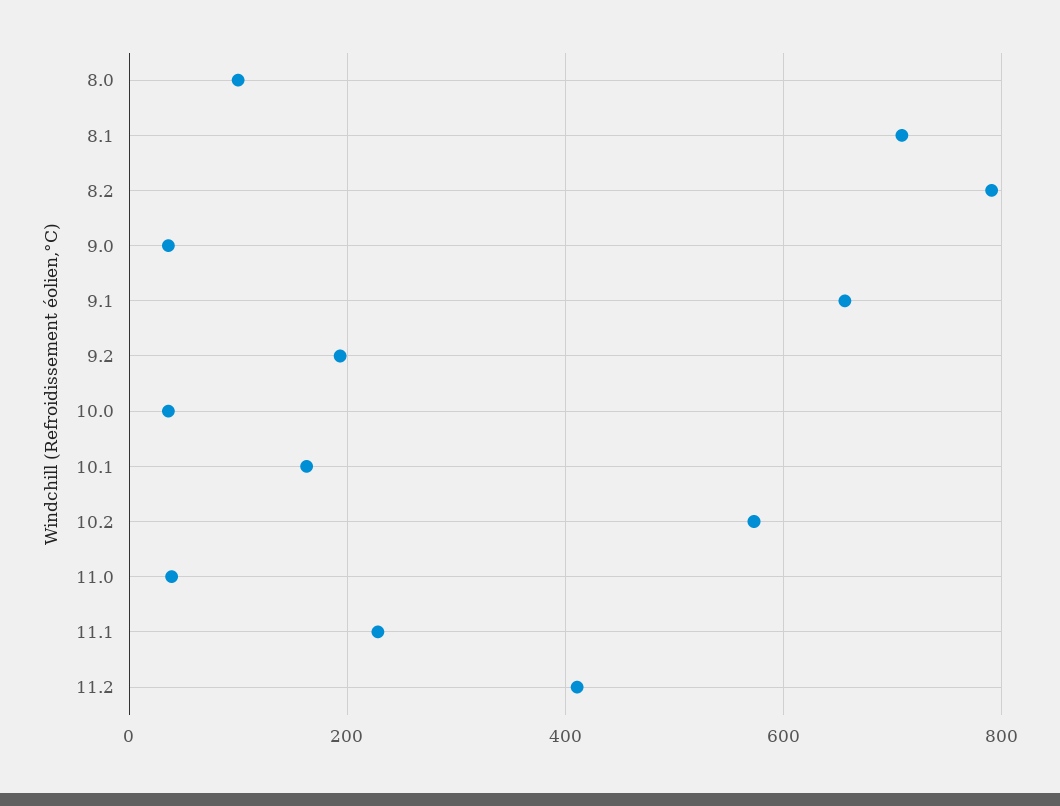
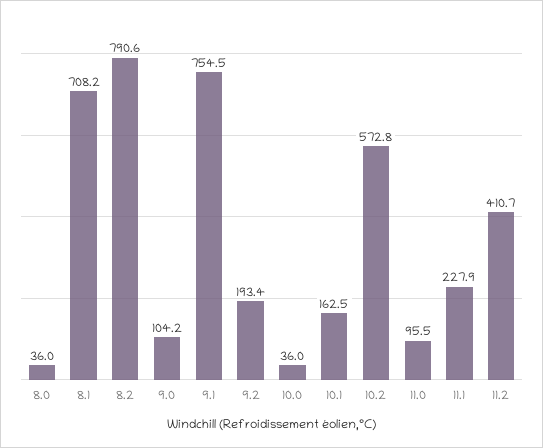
8.0: 100 -> 36
9.0: 40 -> 104.2
9.1: 660 -> 754.5
11.0: 40 -> 95.5

